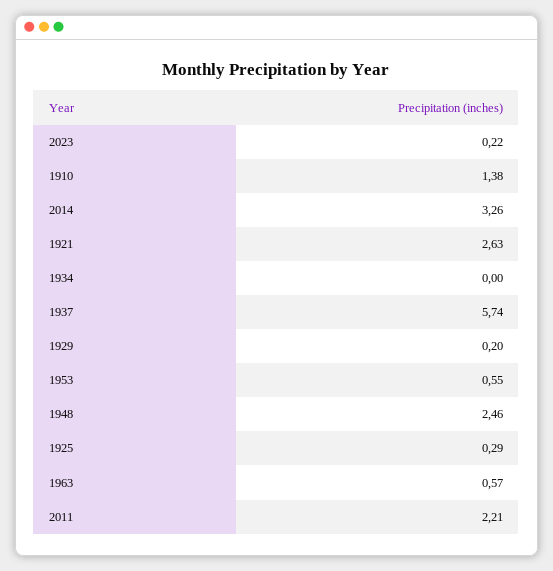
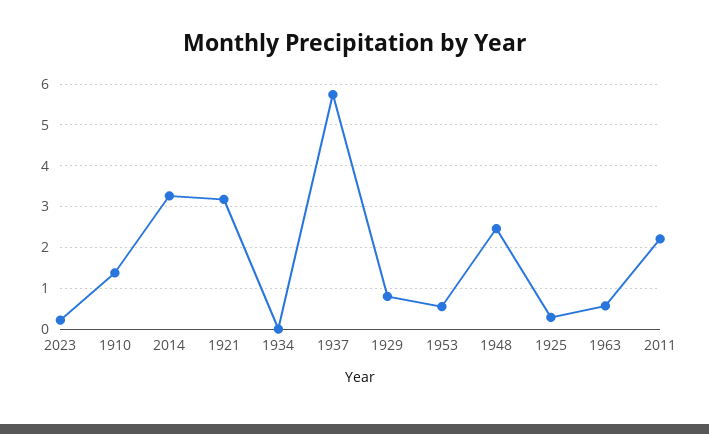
1921: 2.63 -> 3.2
1929: 0.2 -> 0.8

